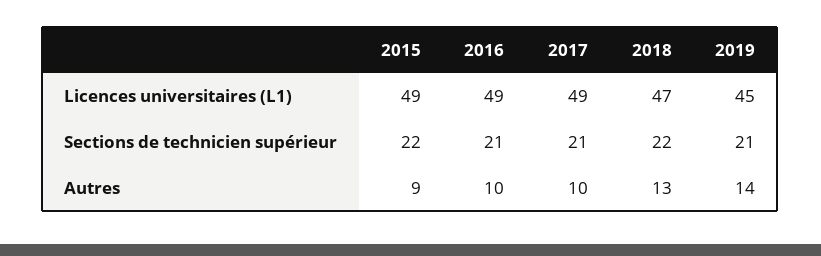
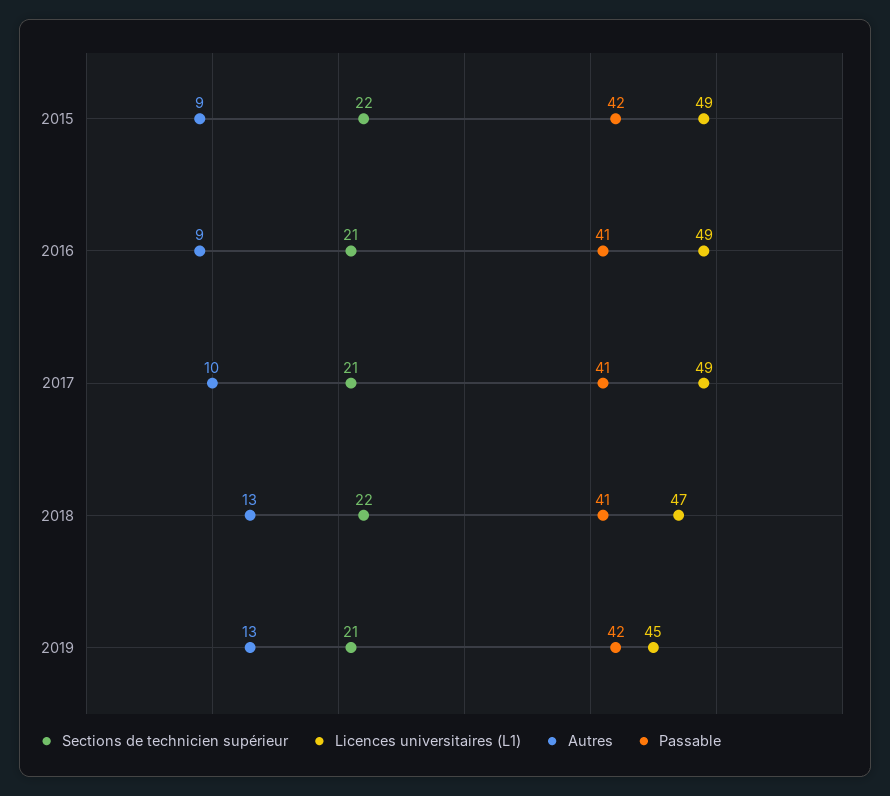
Autres, 2016: 10 -> 9
Autres, 2019: 14 -> 13
Passable, 2015: none -> 42
Passable, 2016: none -> 41
Passable, 2017: none -> 41
Passable, 2018: none -> 41
Passable, 2019: none -> 42

